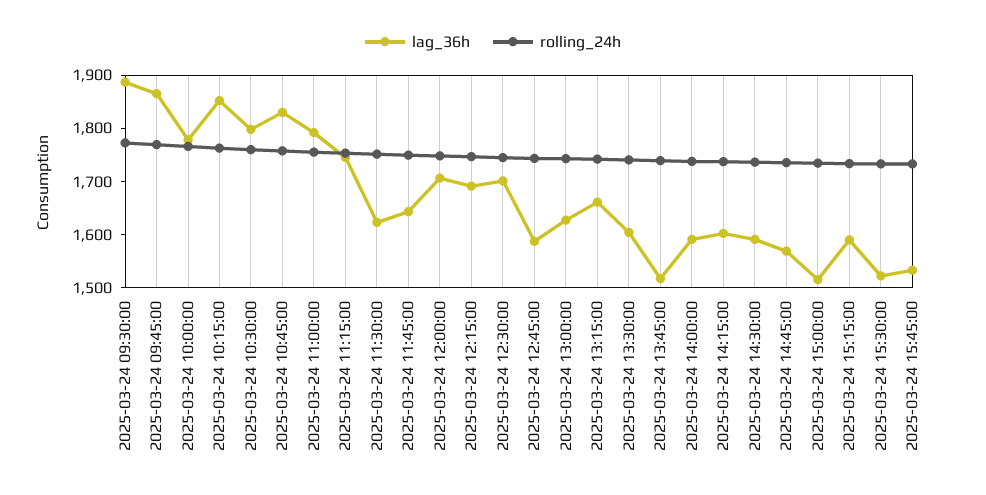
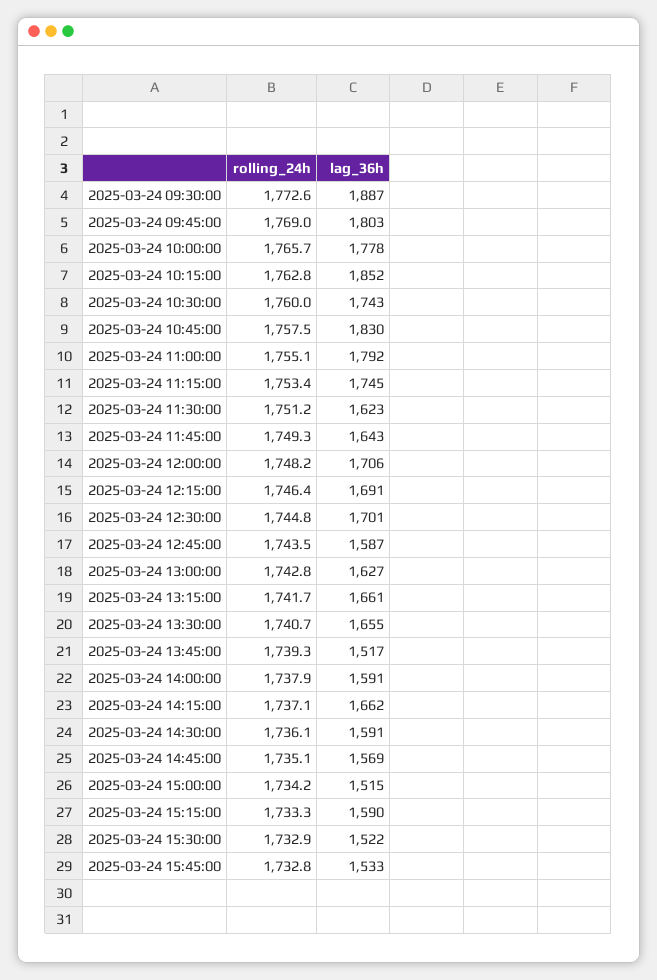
lag_36h, 2025-03-24 09:45:00: 1860 -> 1803
lag_36h, 2025-03-24 10:30:00: 1800 -> 1743
lag_36h, 2025-03-24 13:30:00: 1600 -> 1655
lag_36h, 2025-03-24 14:15:00: 1600 -> 1662

